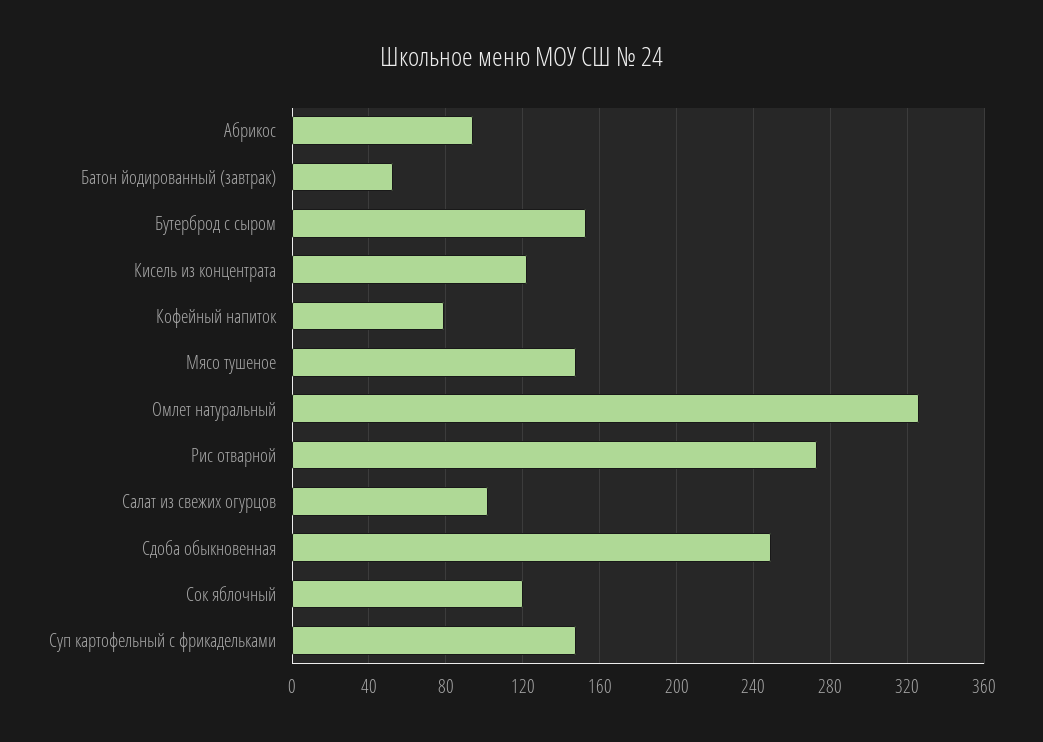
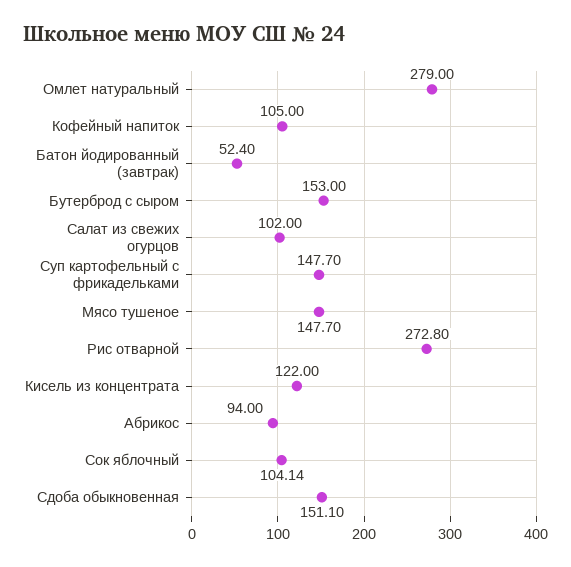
Кофейный напиток: 80 -> 105
Омлет натуральный: 325 -> 279
Сдоба обыкновенная: 250 -> 151.1
Сок яблочный: 120 -> 104.14

